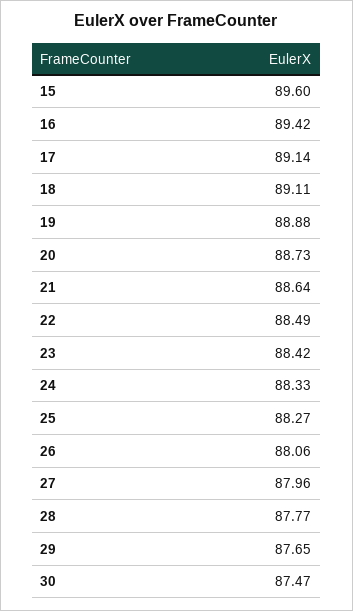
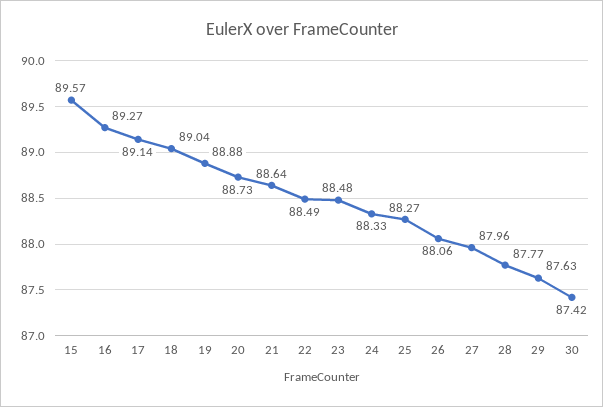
15: 89.6 -> 89.57
16: 89.42 -> 89.27
18: 89.11 -> 89.04
23: 88.42 -> 88.48
29: 87.65 -> 87.63
30: 87.47 -> 87.42

